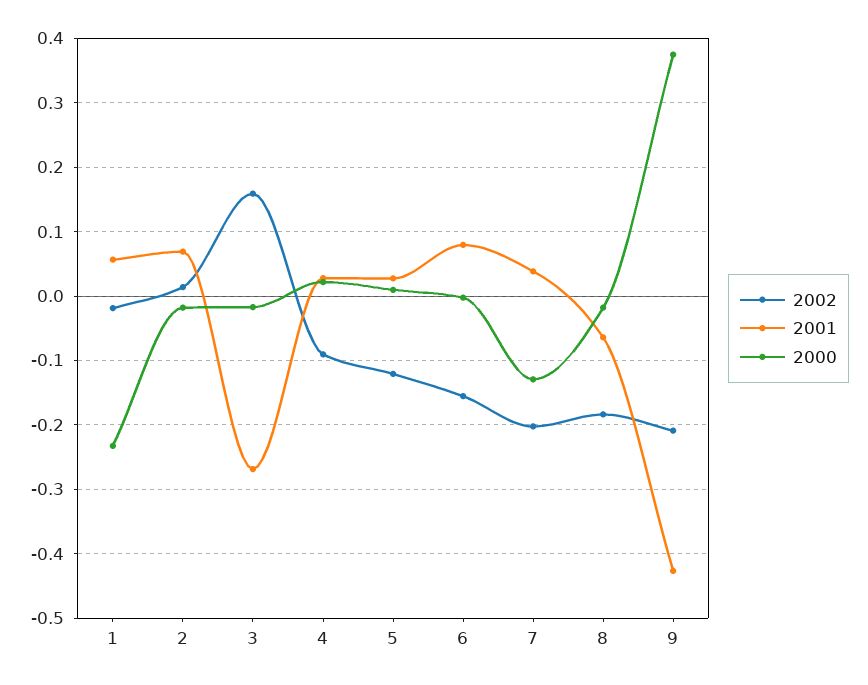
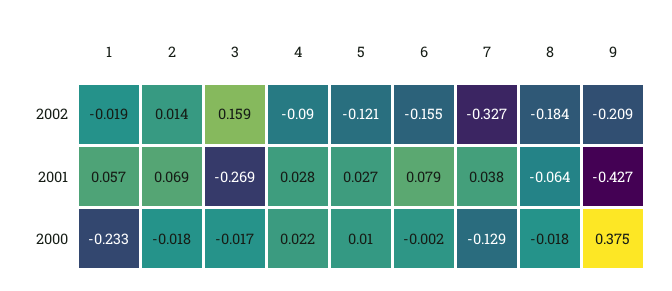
2002, 7: -0.2 -> -0.327

